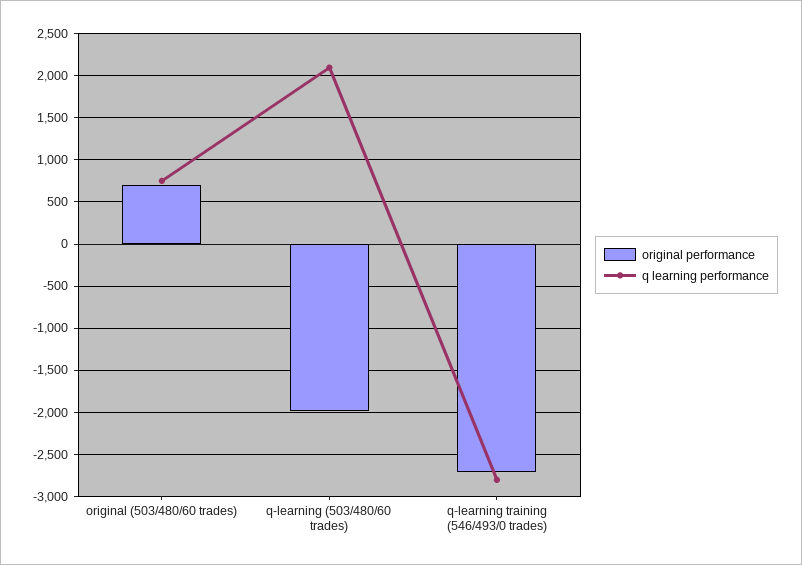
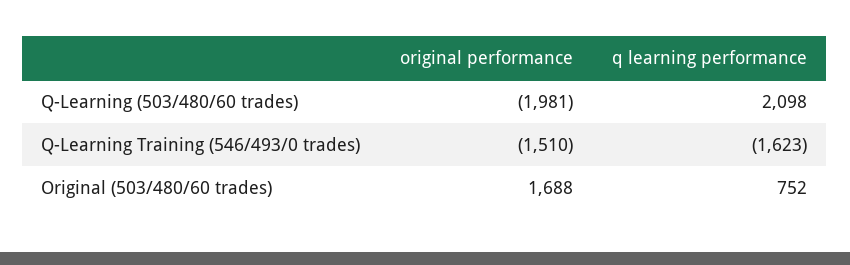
original performance, original (503/480/60 trades): 700 -> 1688
original performance, q-learning training (546/493/0 trades): -2700 -> -1510
q learning performance, q-learning training (546/493/0 trades): -2800 -> -1623

